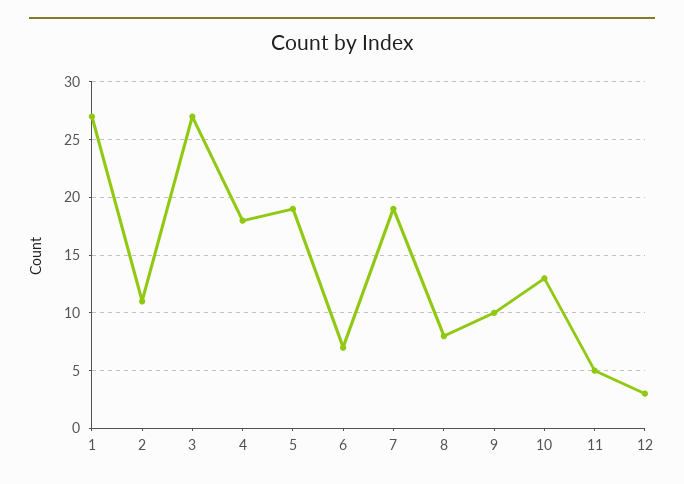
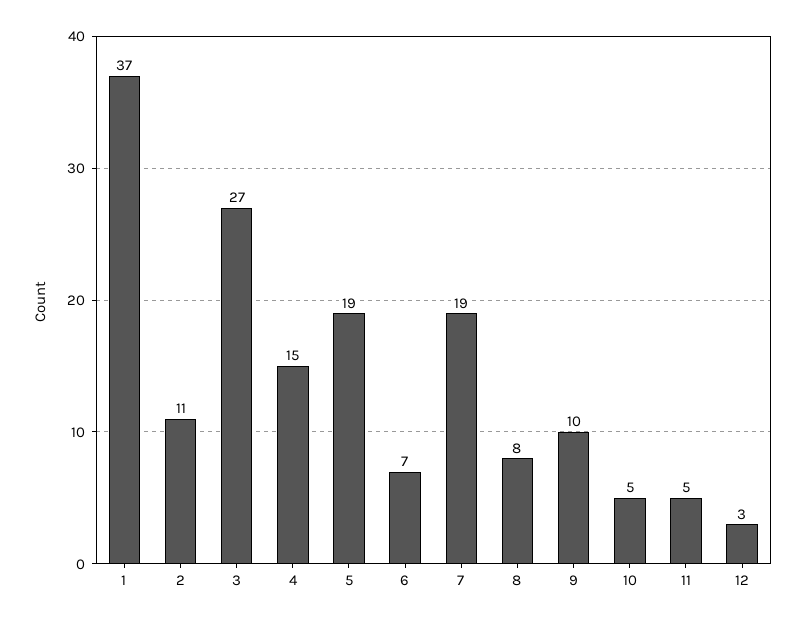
1: 27 -> 37
4: 18 -> 15
10: 13 -> 5

